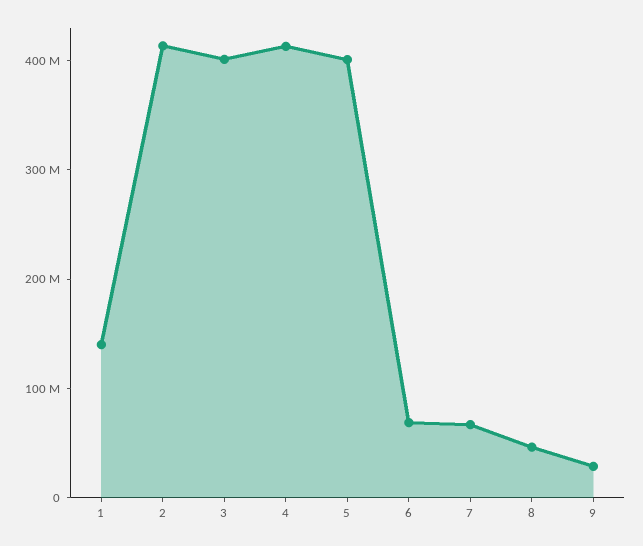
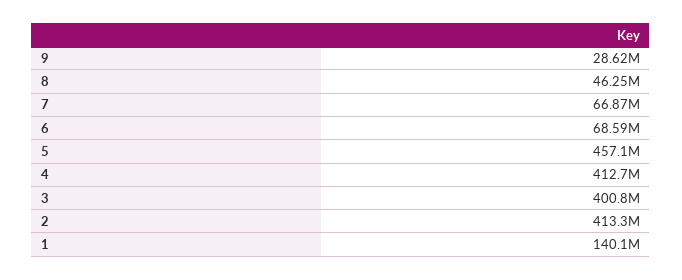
5: 400000000 -> 457100000

